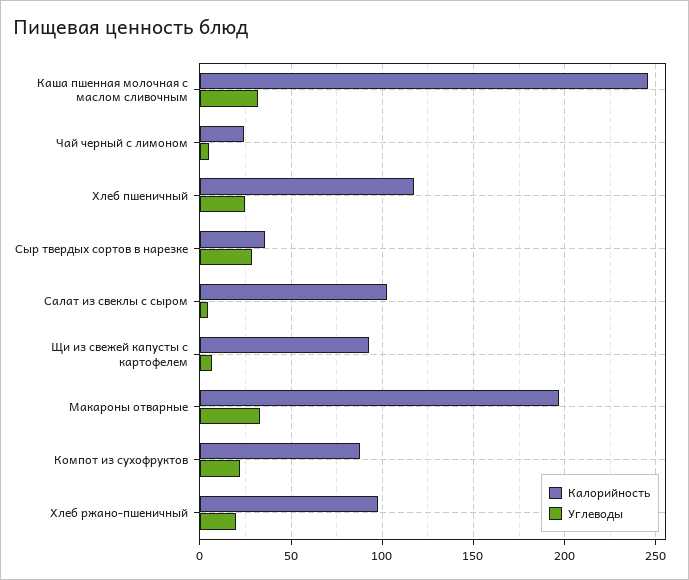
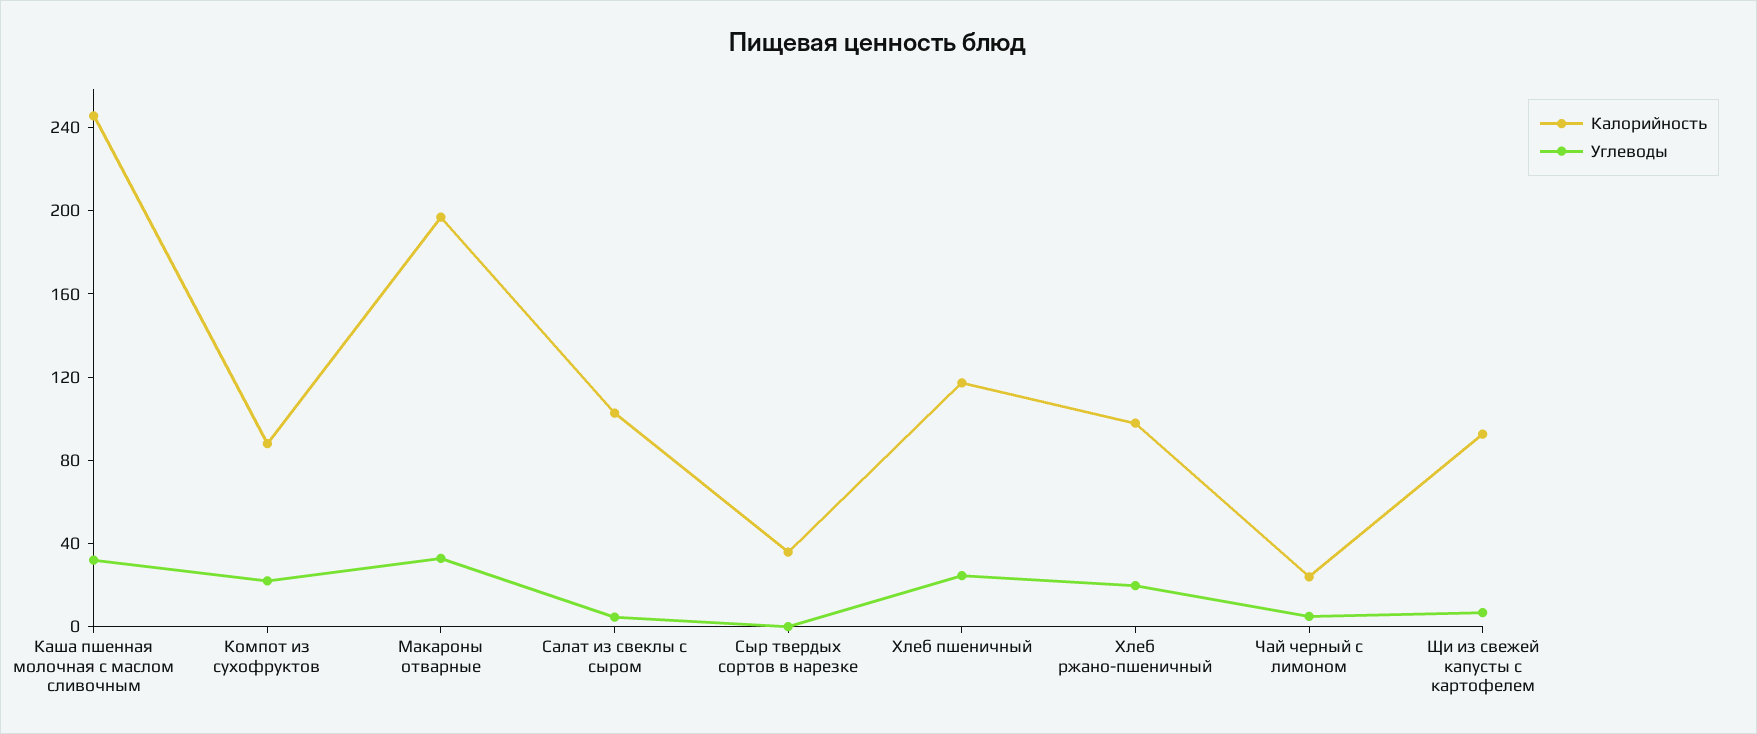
Углеводы, Сыр твердых сортов в нарезке: 30 -> 0

